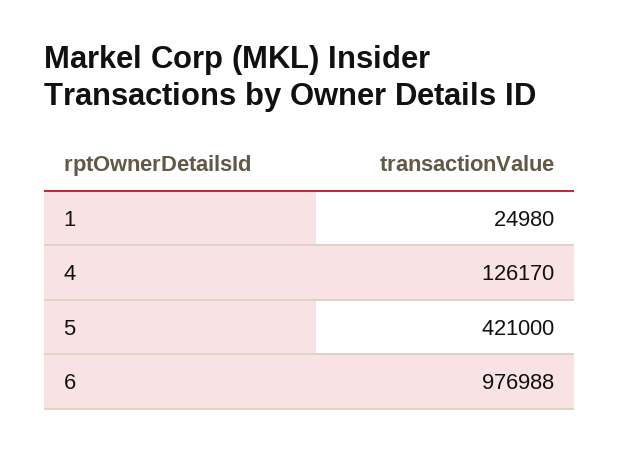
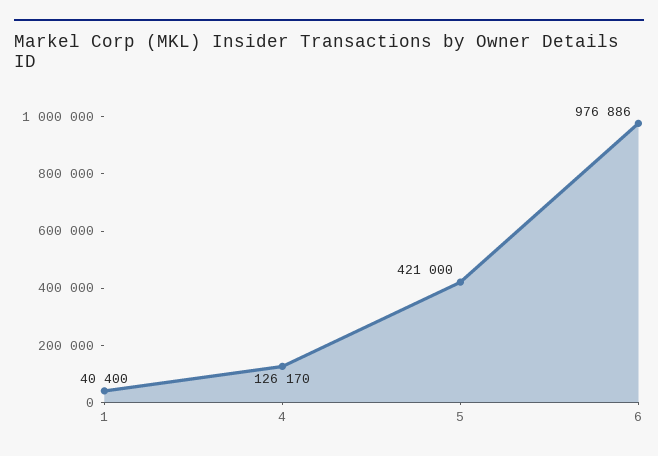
1: 24980 -> 40400
6: 976988 -> 976886

